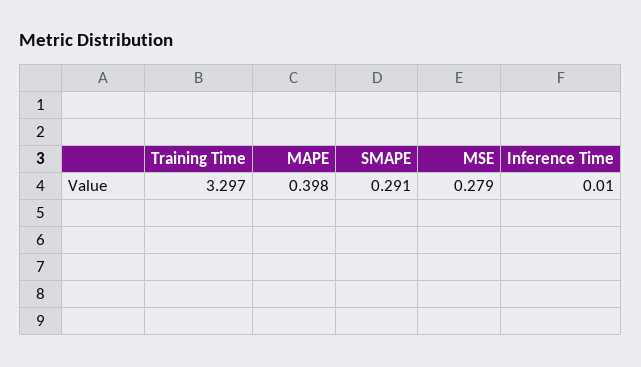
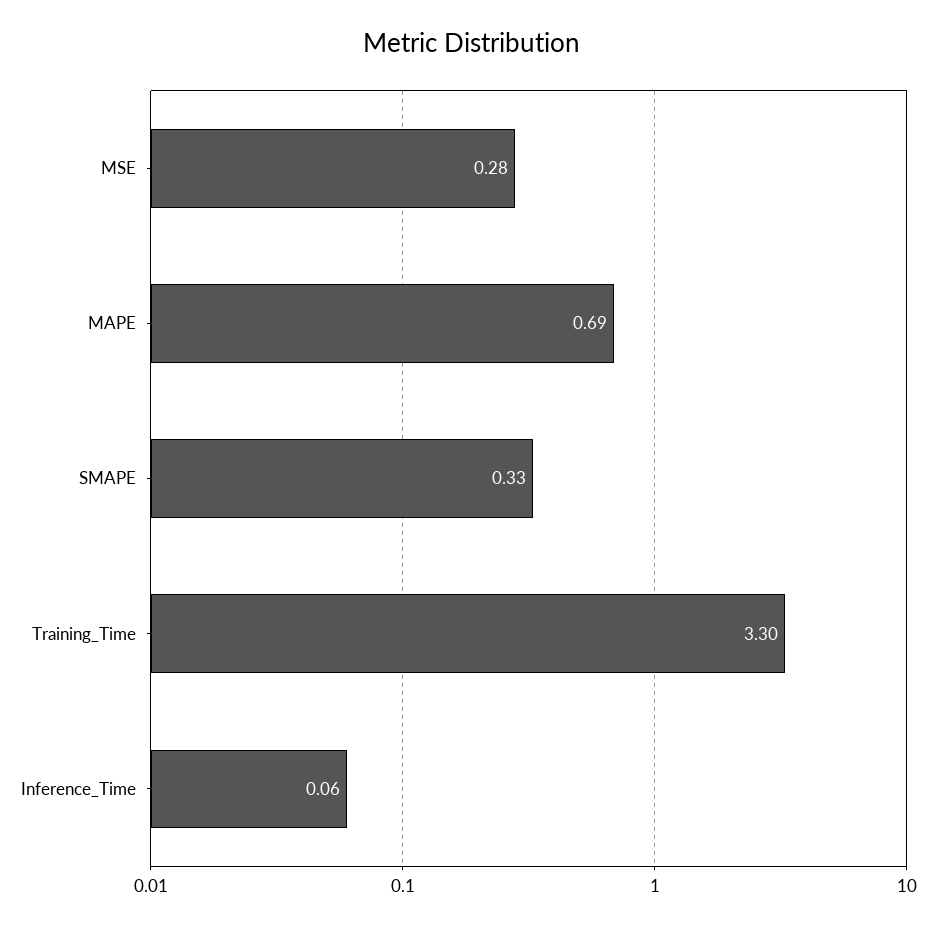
MAPE: 0.398 -> 0.69
SMAPE: 0.291 -> 0.33
Inference Time: 0.01 -> 0.06

